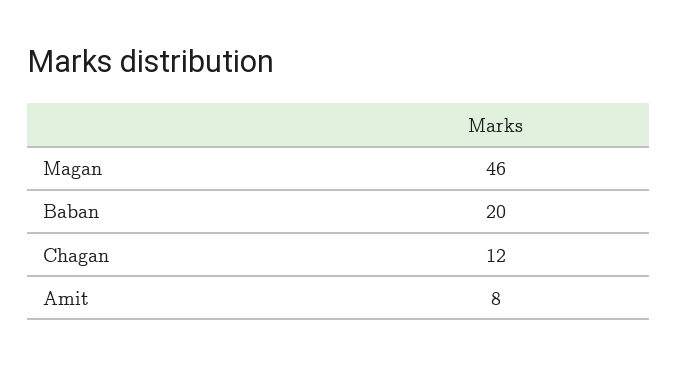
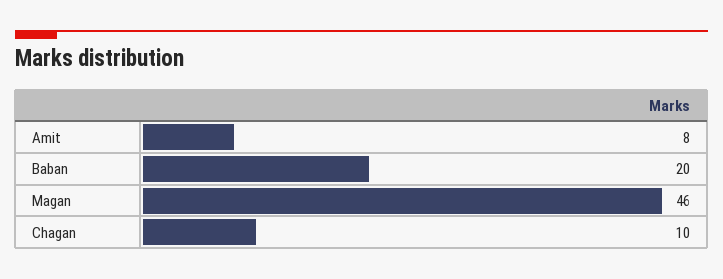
Chagan: 12 -> 10

